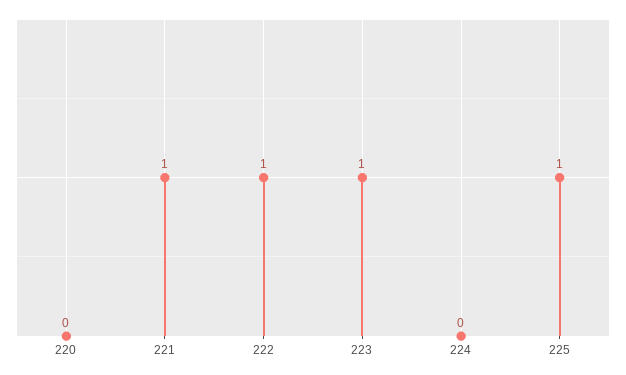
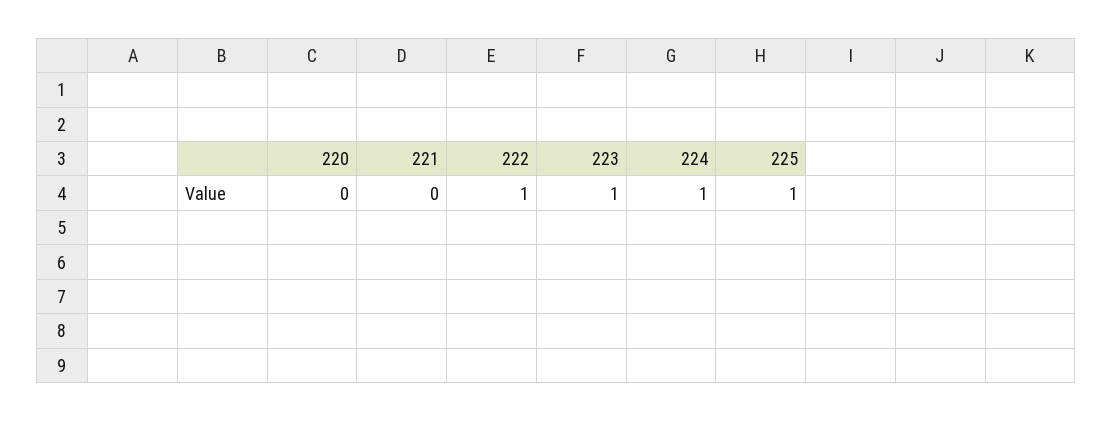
221: 1 -> 0
224: 0 -> 1

